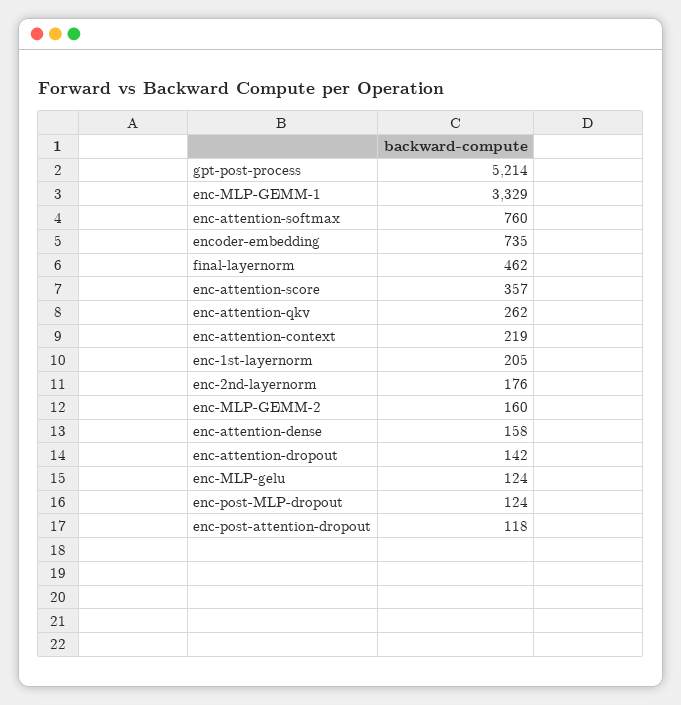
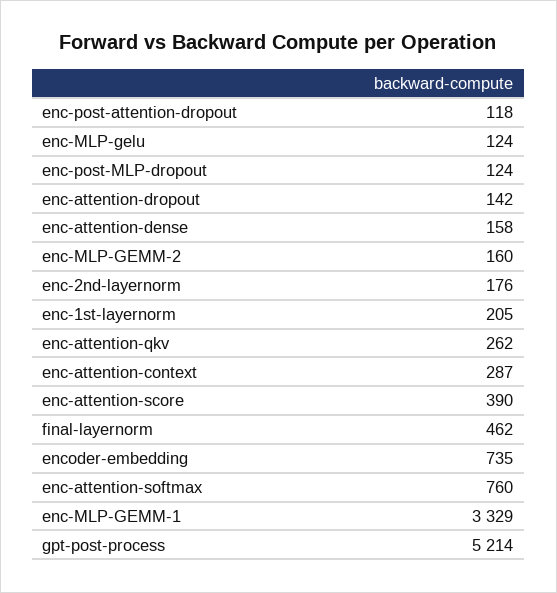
enc-attention-score: 357 -> 390
enc-attention-context: 219 -> 287

